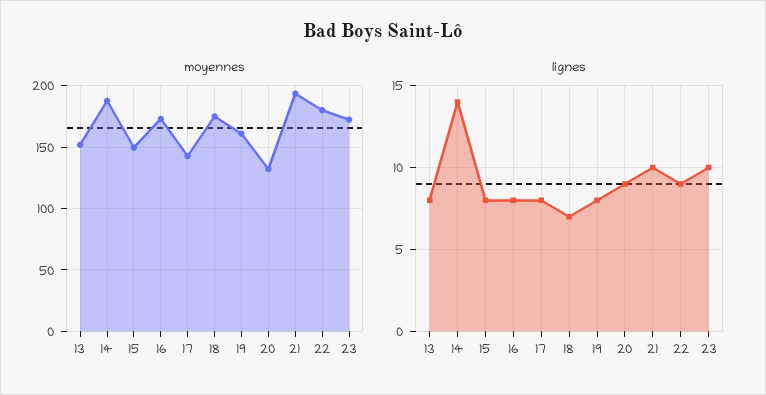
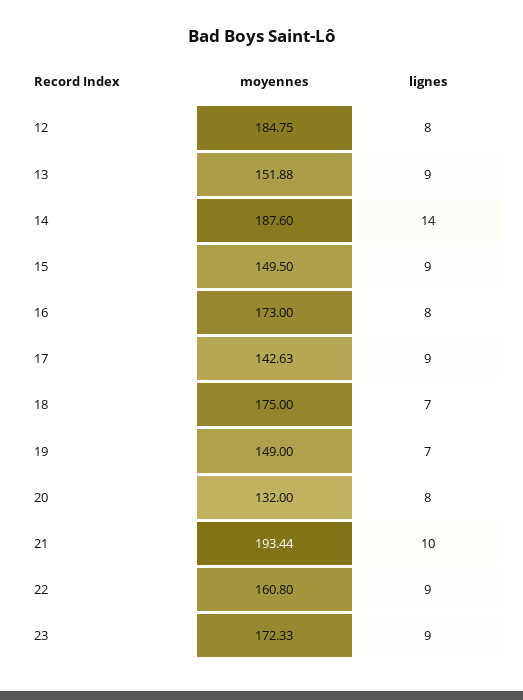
moyennes, 19: 160 -> 149
moyennes, 22: 180 -> 160.8
lignes, 13: 8 -> 9
lignes, 15: 8 -> 9
lignes, 17: 8 -> 9
lignes, 19: 8 -> 7
lignes, 20: 9 -> 8
lignes, 23: 10 -> 9
moyennes, 12: none -> 184.75
lignes, 12: none -> 8

